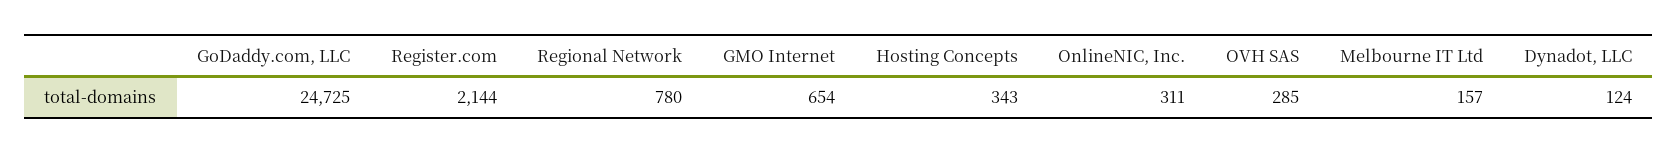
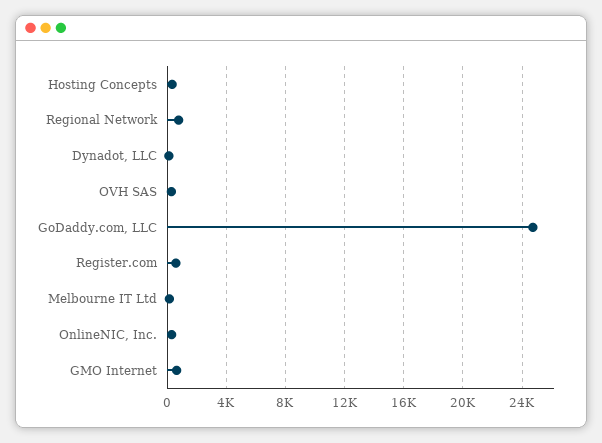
Register.com: 2144 -> 500

